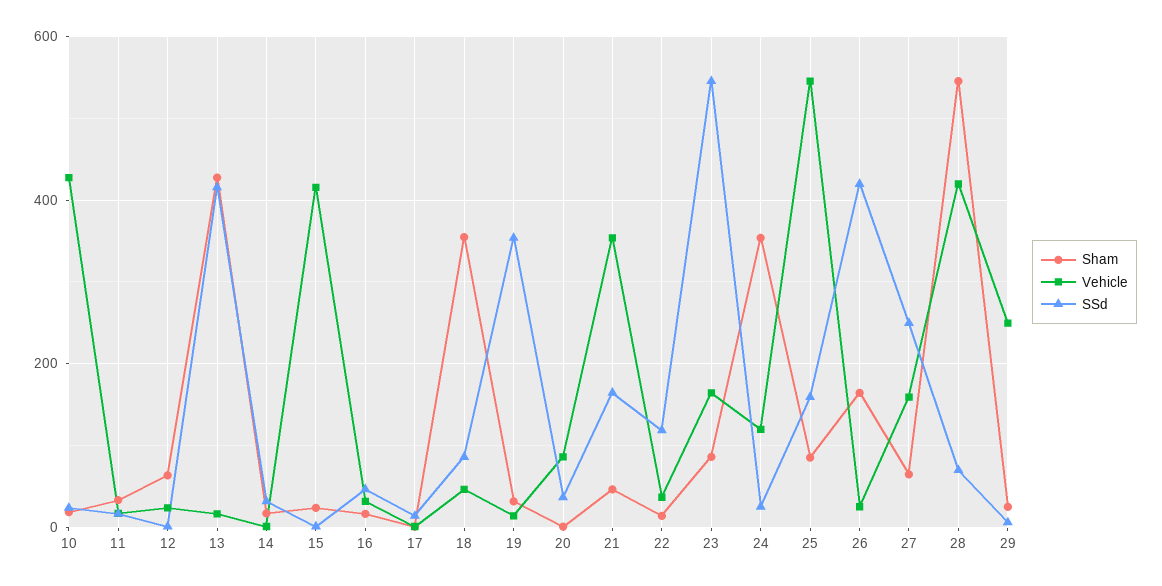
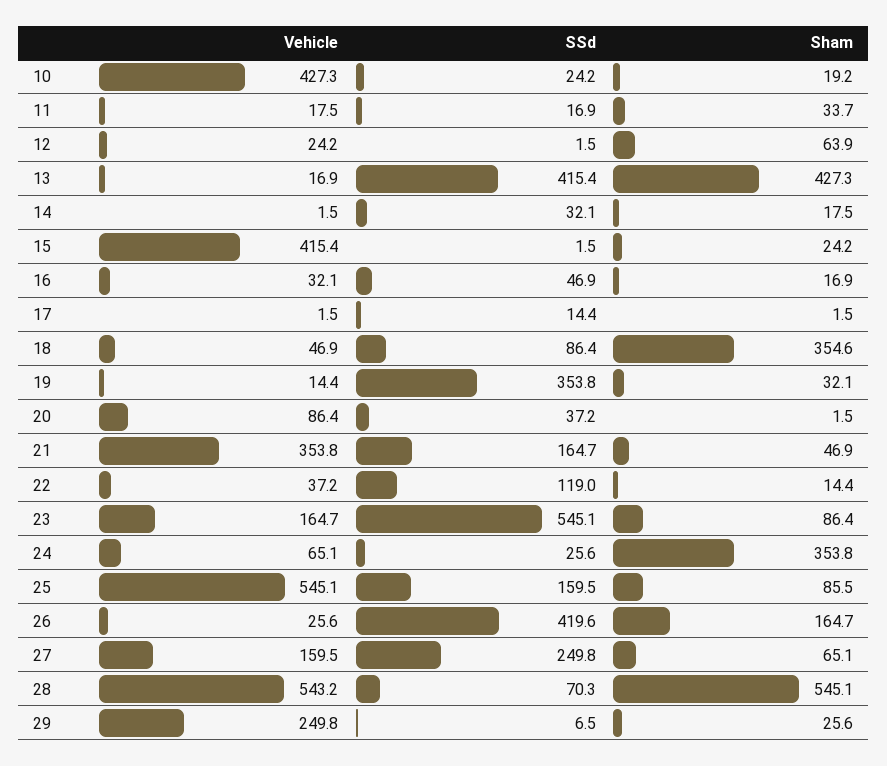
Vehicle, 24: 120 -> 65.1
Vehicle, 28: 420 -> 543.2

